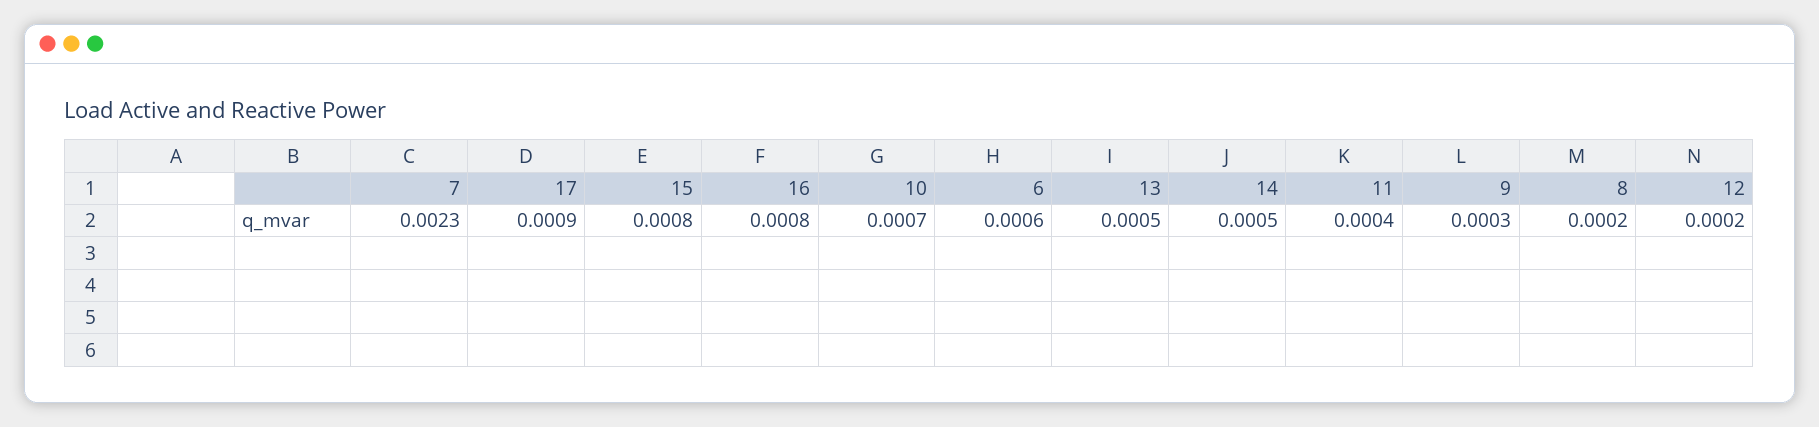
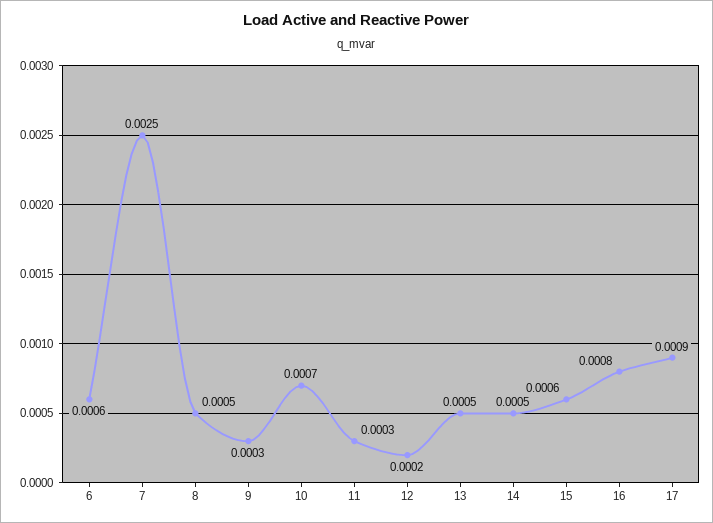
7: 0.0023 -> 0.0025
15: 0.0008 -> 0.0006
11: 0.0004 -> 0.0003
8: 0.0002 -> 0.0005

